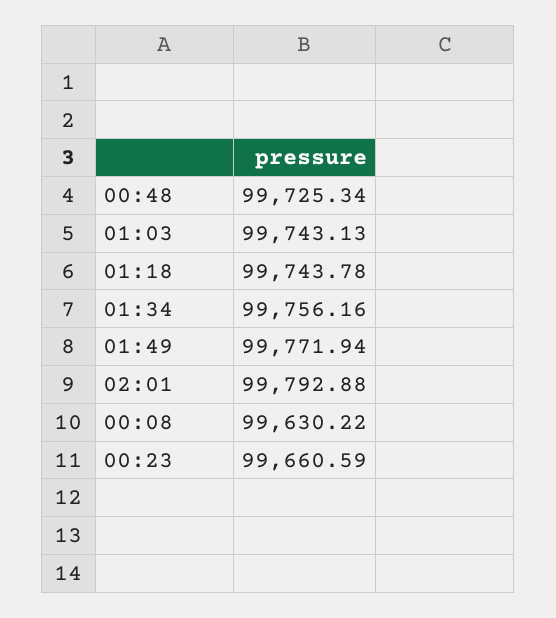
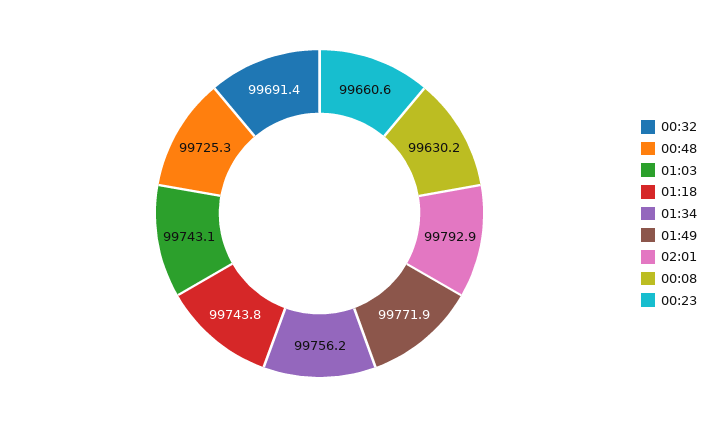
00:32: none -> 99691.4

